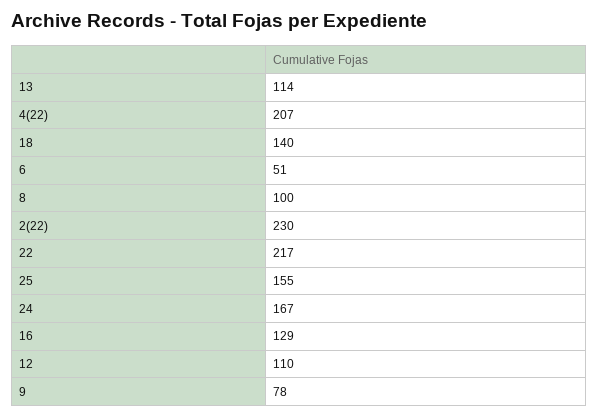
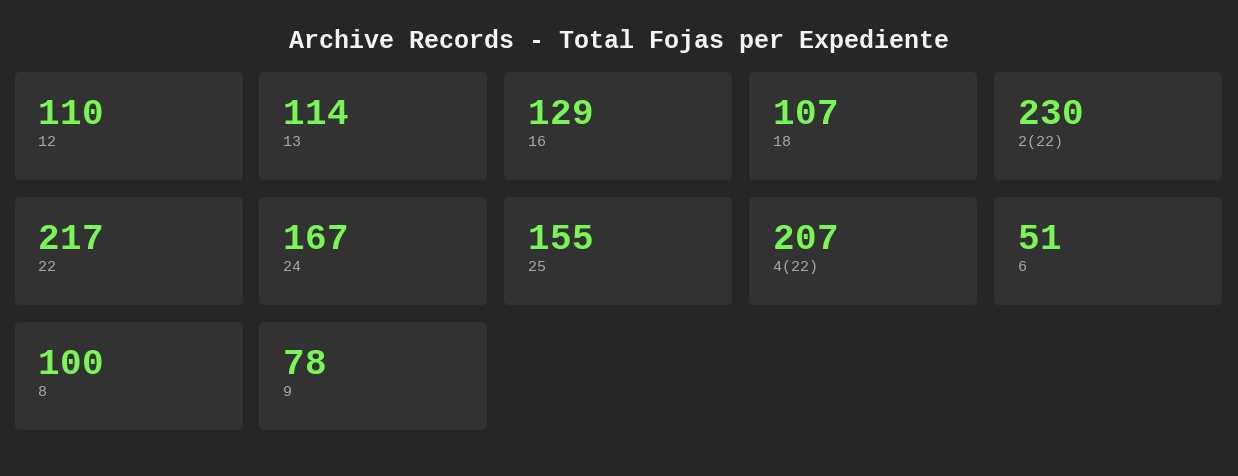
18: 140 -> 107

